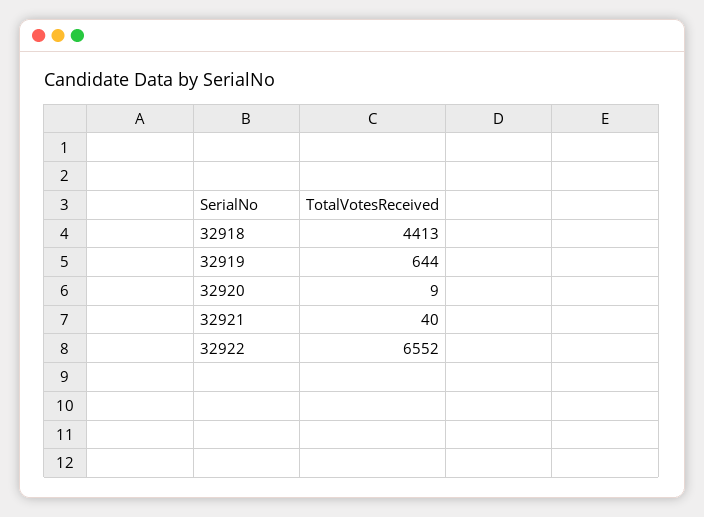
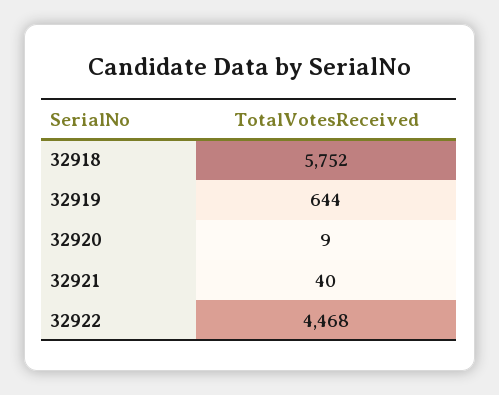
32918: 4413 -> 5752
32922: 6552 -> 4468

